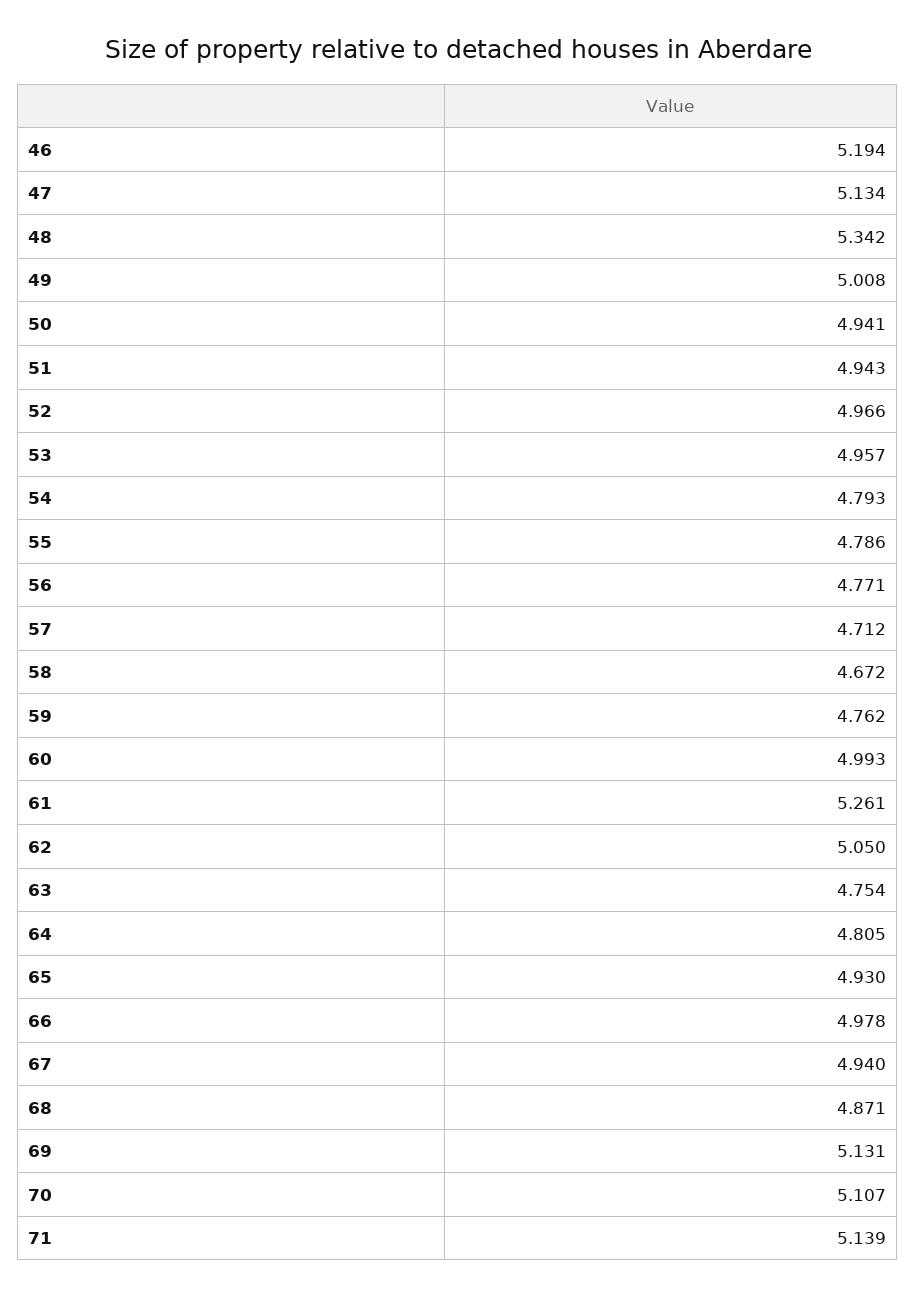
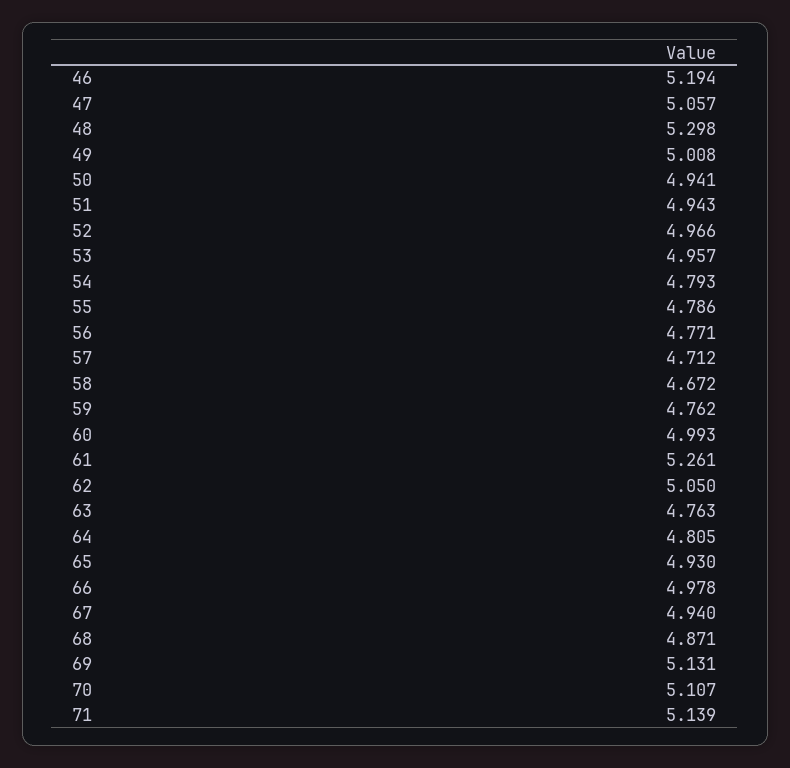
47: 5.134 -> 5.057
48: 5.342 -> 5.298
63: 4.754 -> 4.763

